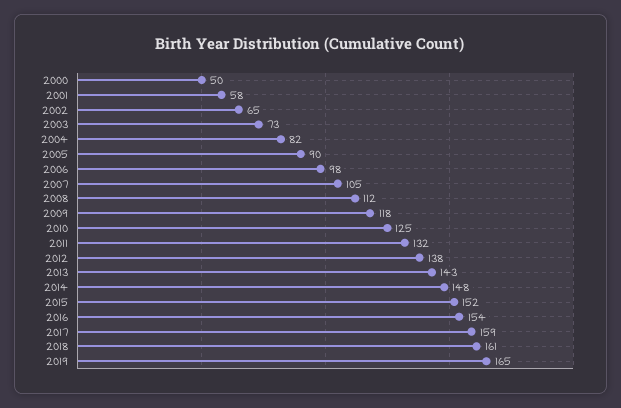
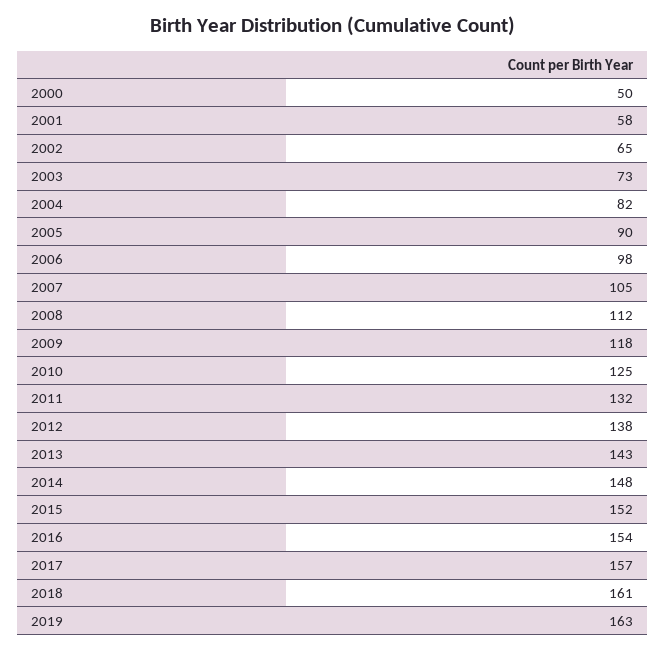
2017: 159 -> 157
2019: 165 -> 163

